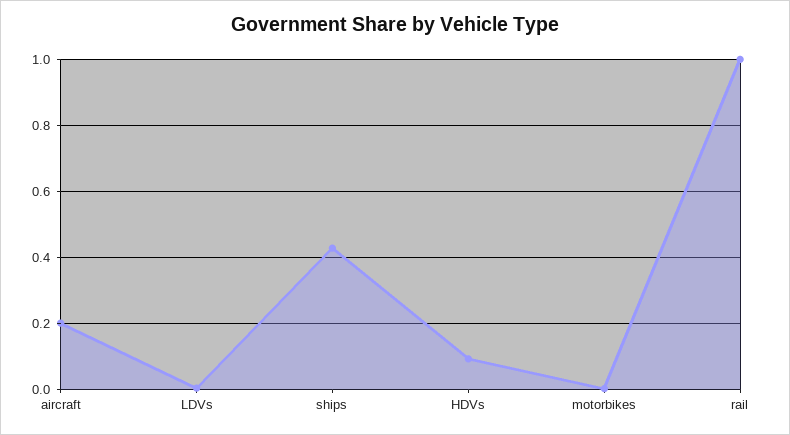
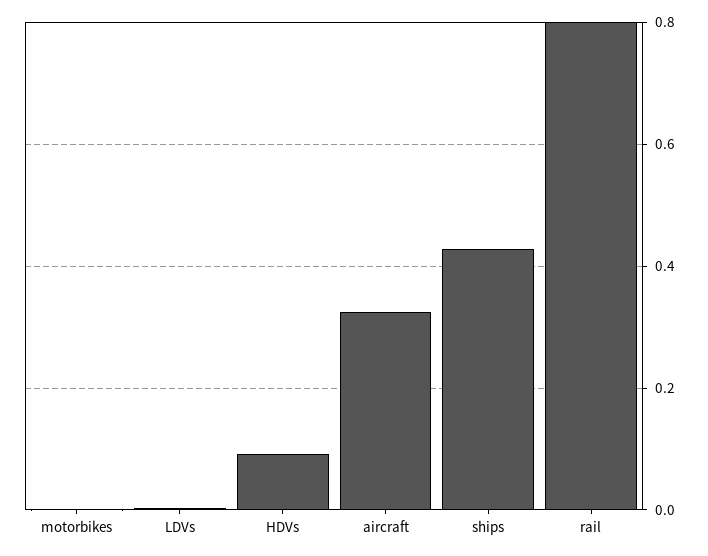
aircraft: 0.2 -> 0.32
rail: 1 -> 0.8

